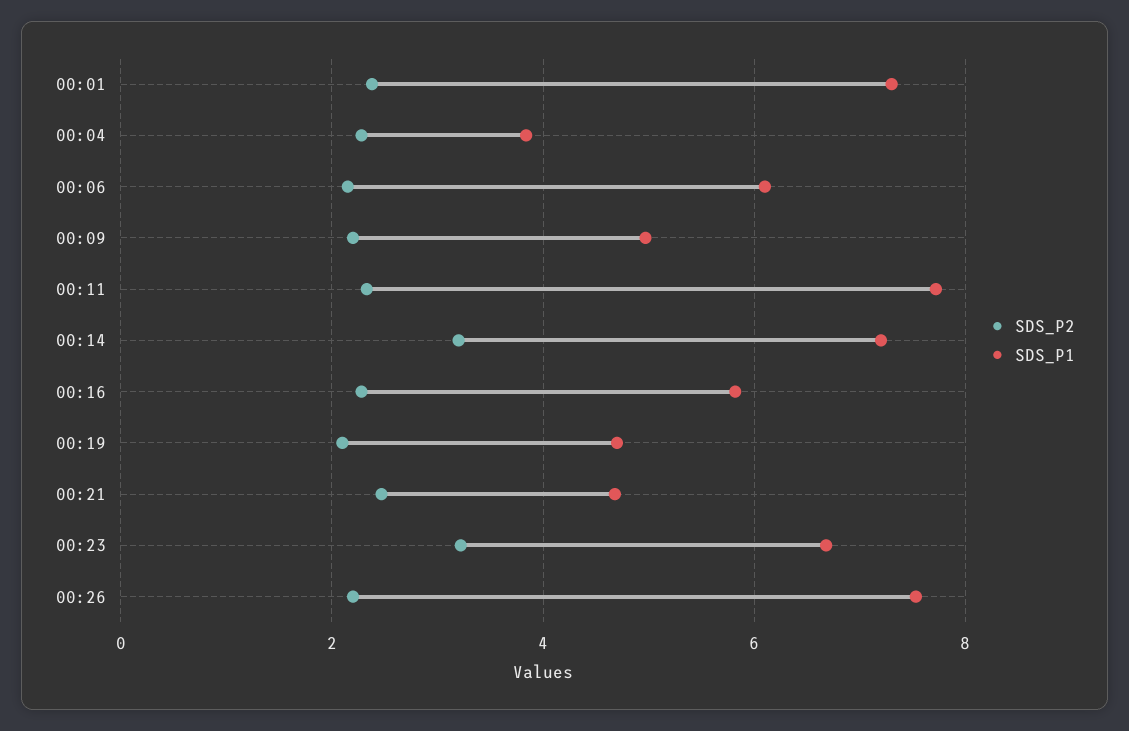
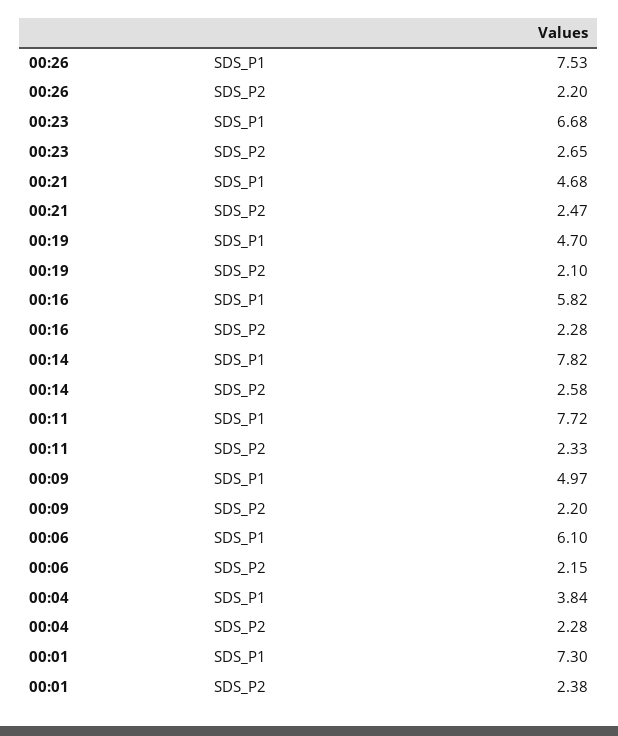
SDS_P2, 00:14: 3.2 -> 2.58
SDS_P1, 00:14: 7.2 -> 7.82
SDS_P2, 00:23: 3.2 -> 2.65

